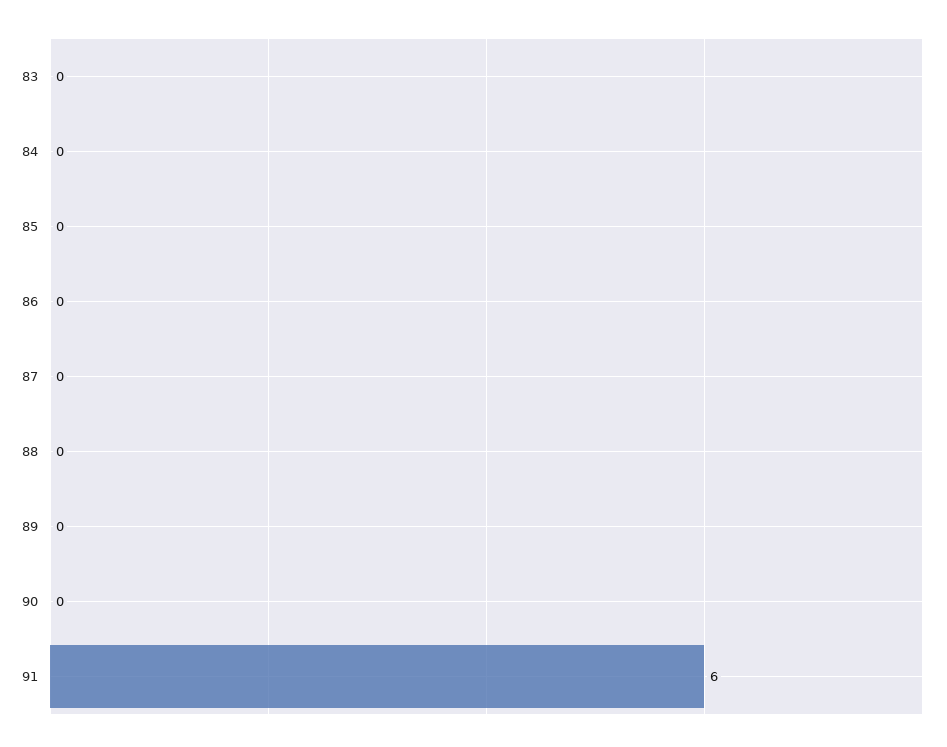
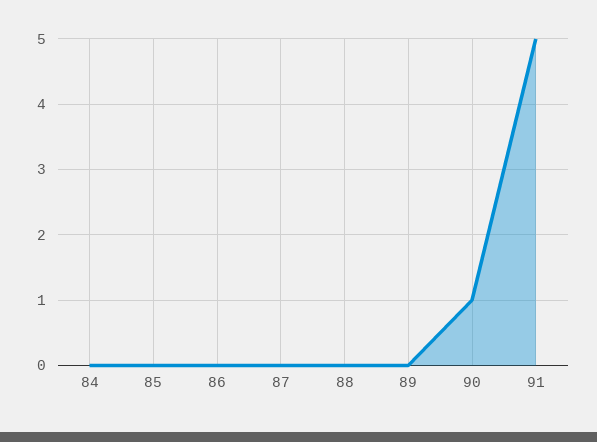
83: 0 -> none
90: 0 -> 1
91: 6 -> 5

